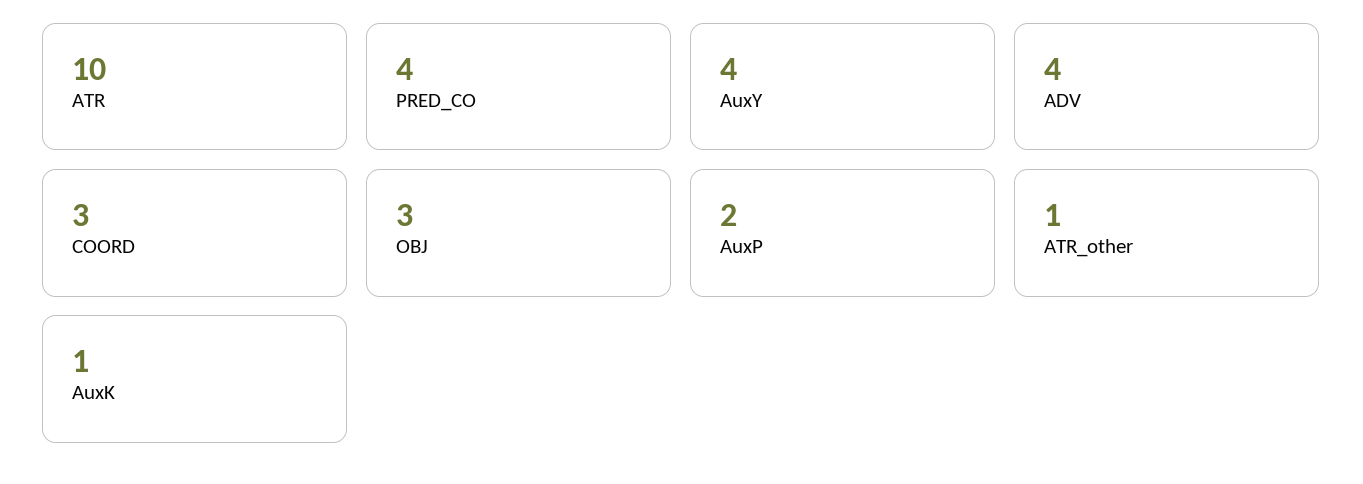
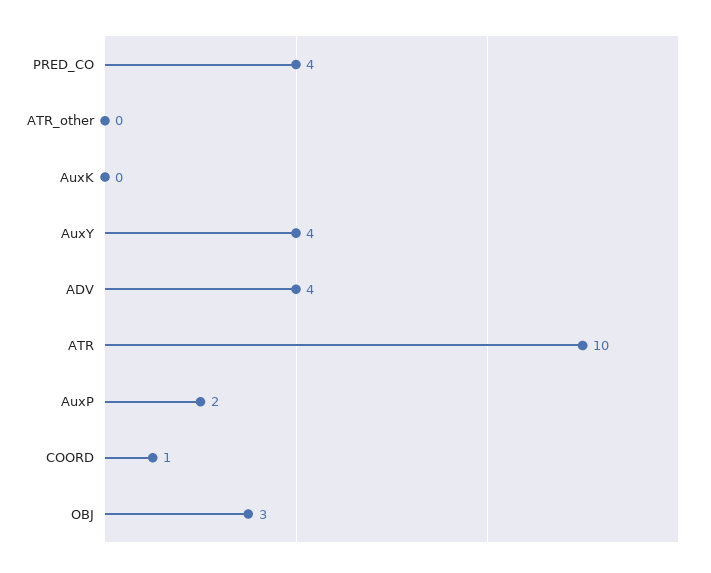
COORD: 3 -> 1
ATR_other: 1 -> 0
AuxK: 1 -> 0

